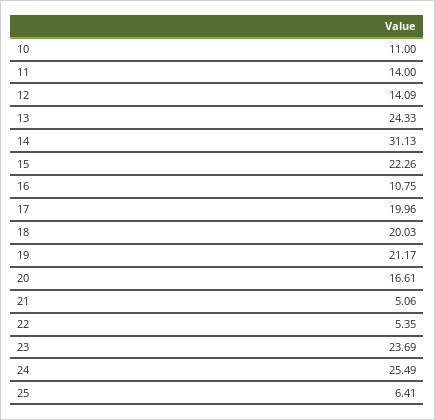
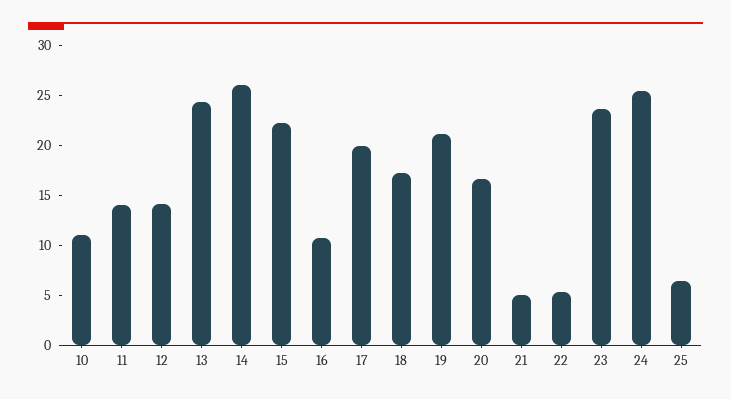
14: 31.13 -> 26
18: 20.03 -> 17

